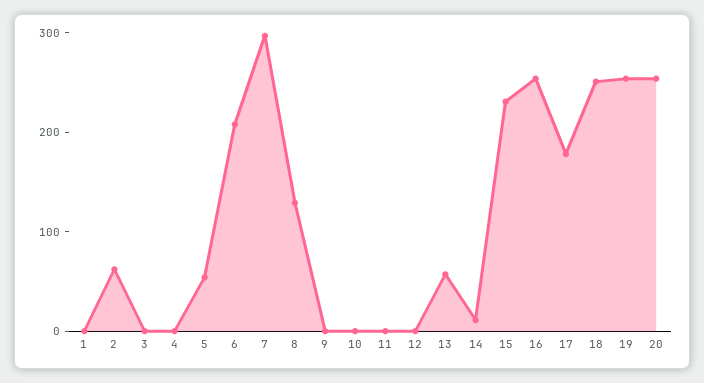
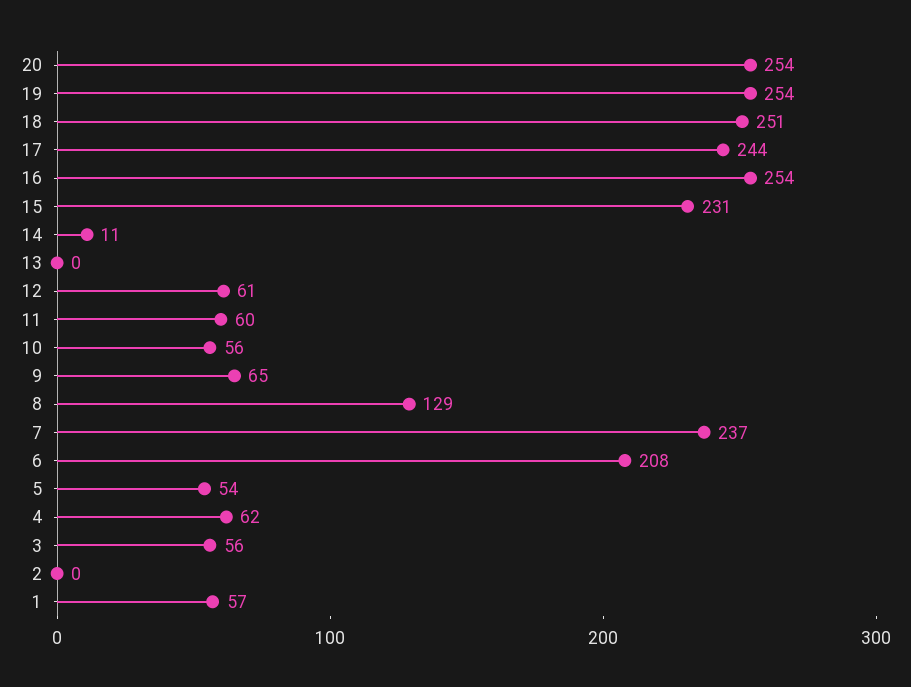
1: 0 -> 57
2: 60 -> 0
3: 0 -> 56
4: 0 -> 62
7: 300 -> 237
9: 0 -> 65
10: 0 -> 56
11: 0 -> 60
12: 0 -> 61
13: 60 -> 0
17: 180 -> 244

